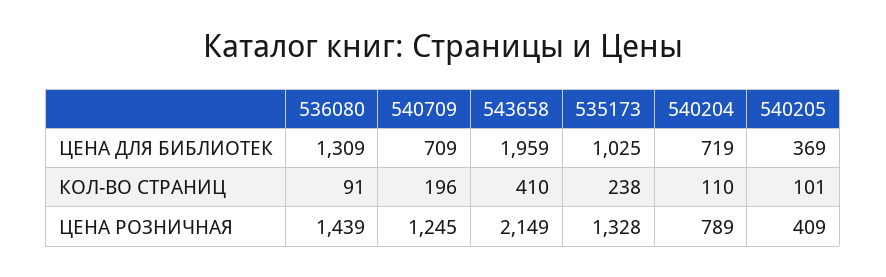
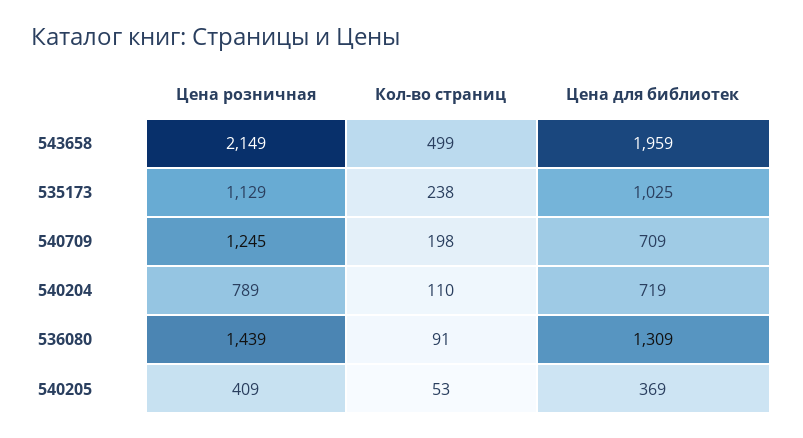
540709, КОЛ-ВО СТРАНИЦ: 196 -> 198
543658, КОЛ-ВО СТРАНИЦ: 410 -> 499
540205, КОЛ-ВО СТРАНИЦ: 101 -> 53
535173, ЦЕНА РОЗНИЧНАЯ: 1328 -> 1129

